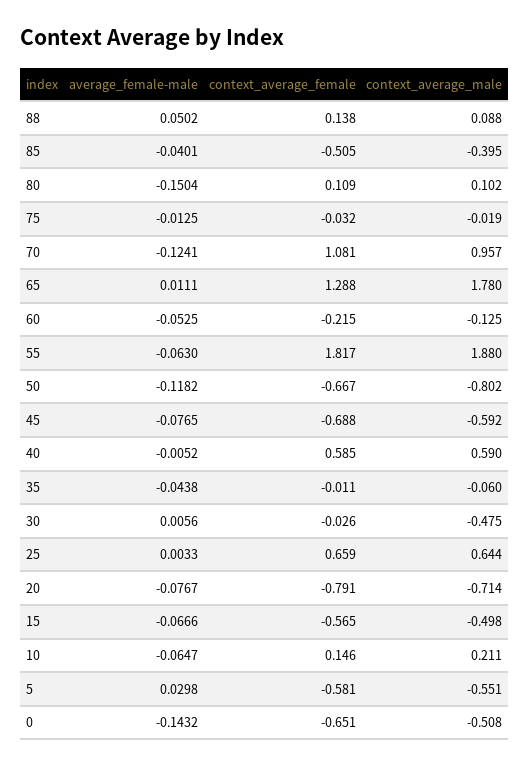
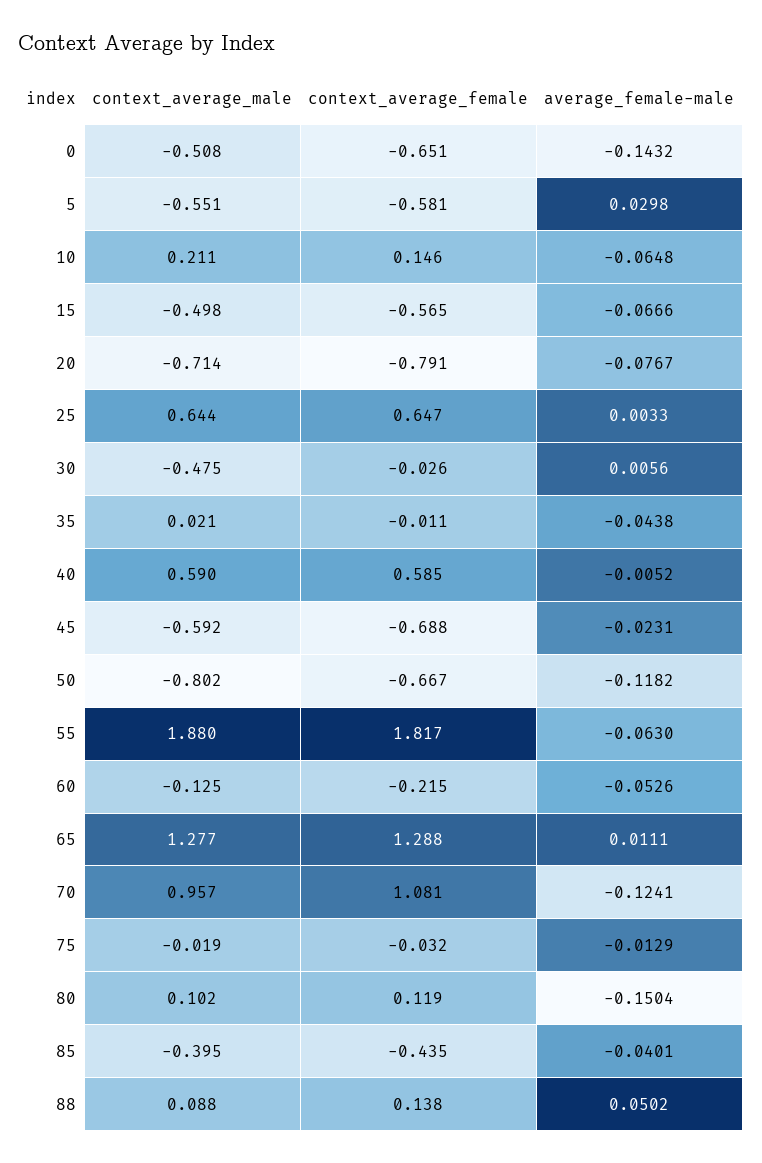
context_average_female, 85: -0.505 -> -0.435
context_average_female, 80: 0.109 -> 0.119
average_female-male, 75: -0.0125 -> -0.0129
context_average_male, 65: 1.78 -> 1.277
average_female-male, 60: -0.0525 -> -0.0526
average_female-male, 45: -0.0765 -> -0.0231
context_average_male, 35: -0.06 -> 0.021
context_average_female, 25: 0.659 -> 0.647
average_female-male, 10: -0.0647 -> -0.0648

